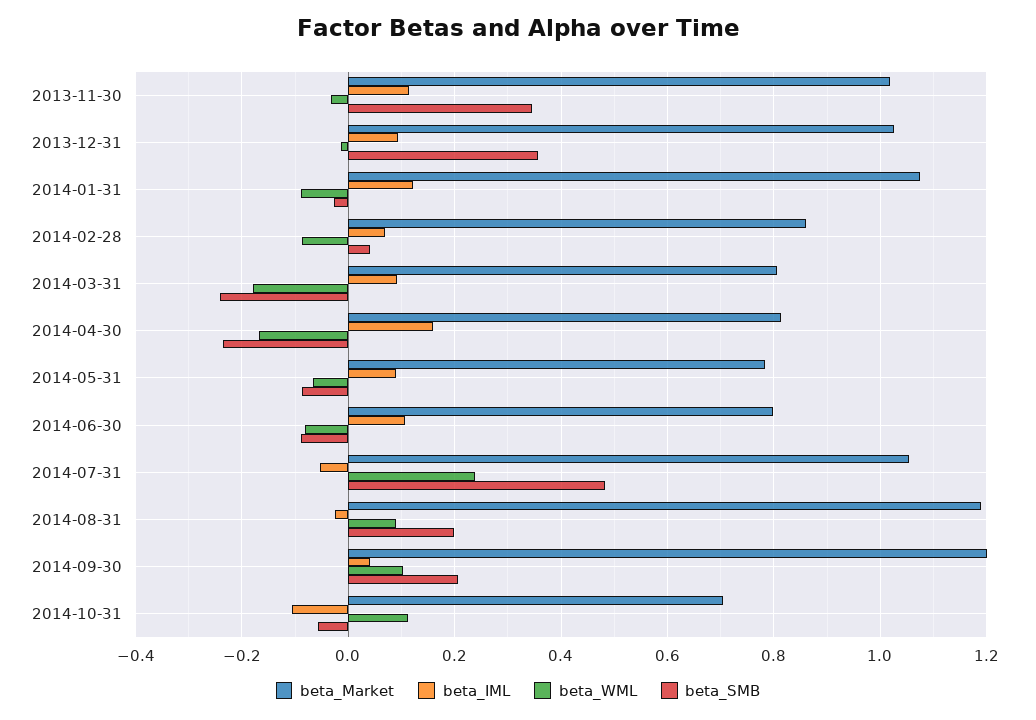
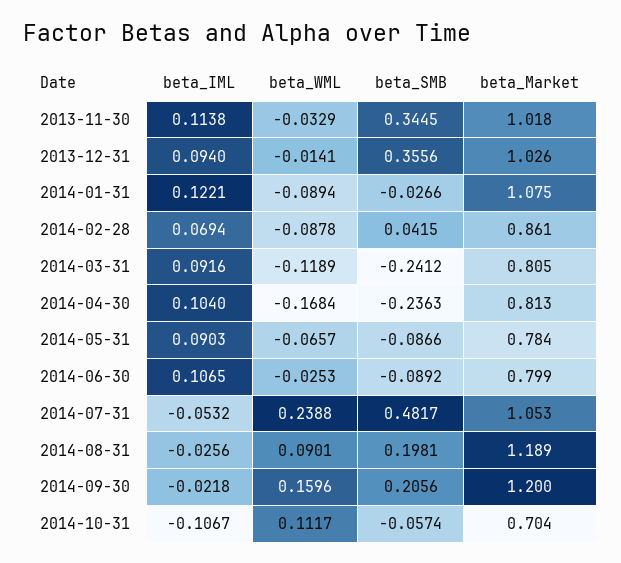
beta_WML, 2014-03-31: -0.18 -> -0.1189
beta_IML, 2014-04-30: 0.16 -> 0.104
beta_WML, 2014-06-30: -0.08 -> -0.0253
beta_IML, 2014-09-30: 0.04 -> -0.0218
beta_WML, 2014-09-30: 0.1 -> 0.1596

